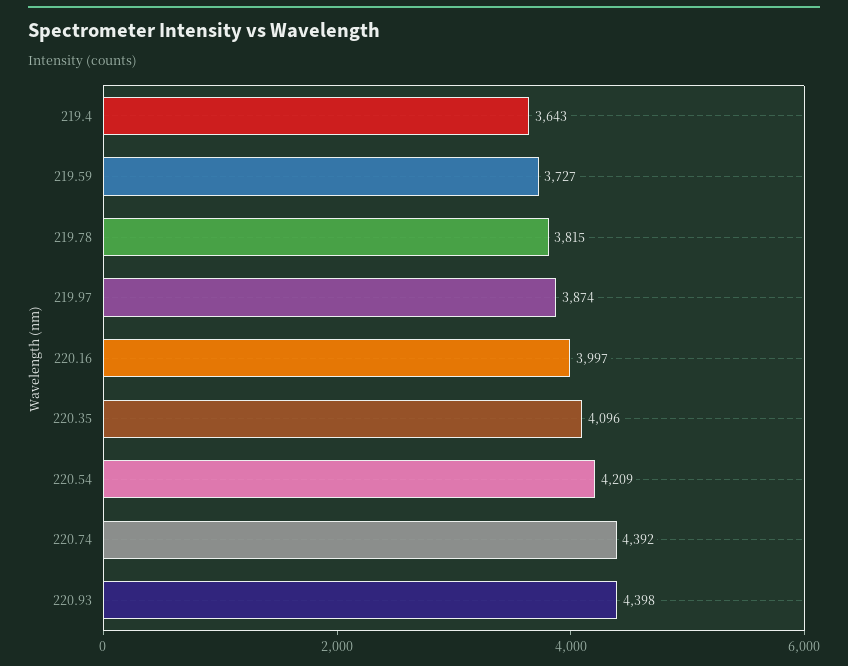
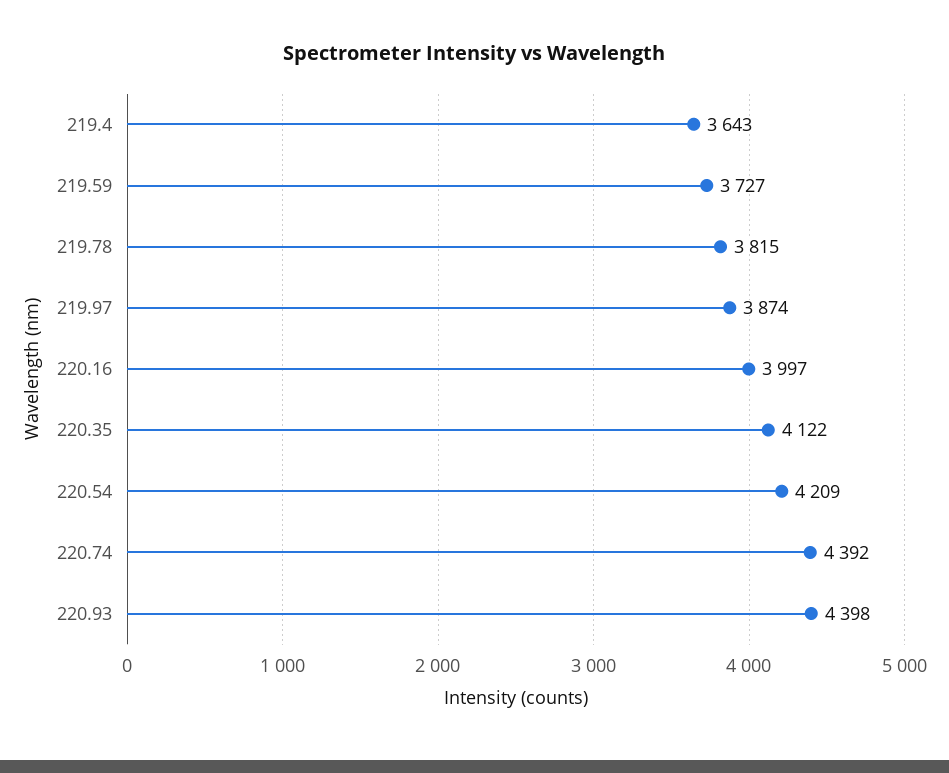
220.35: 4096 -> 4122

